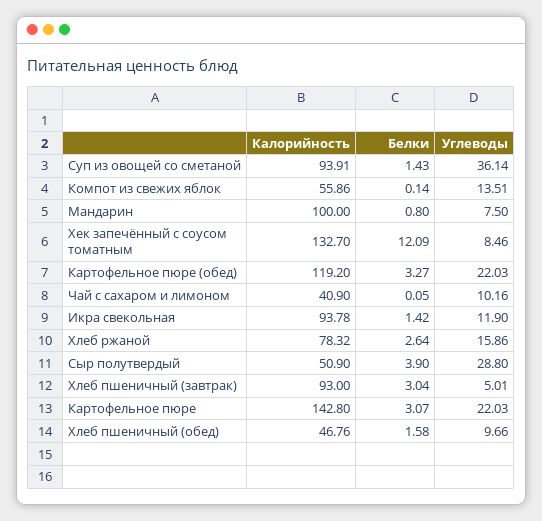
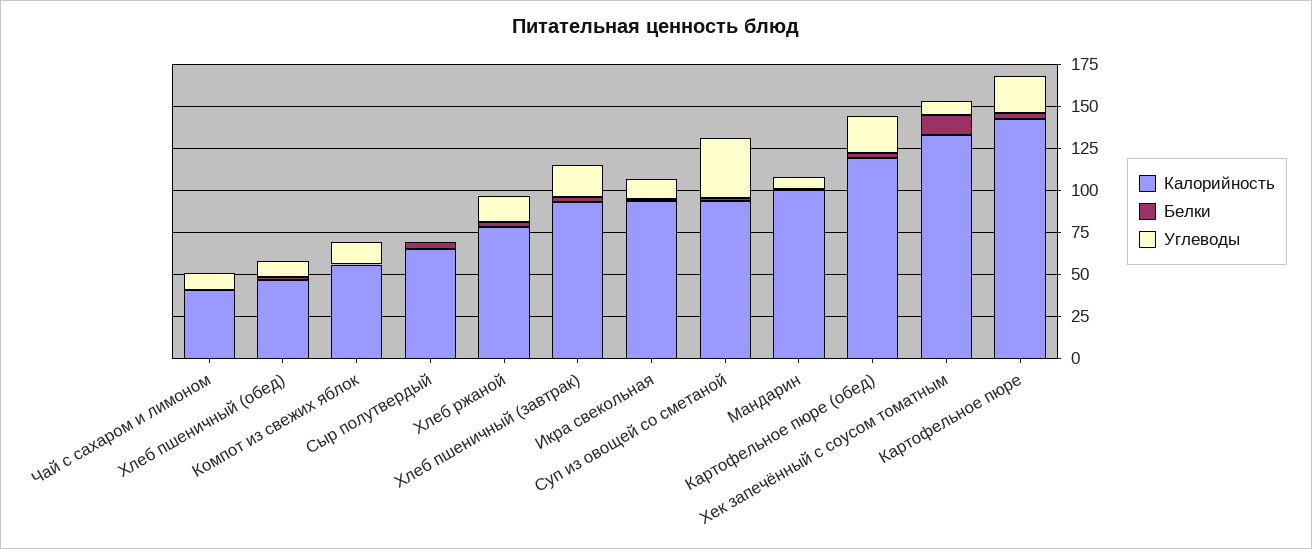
Калорийность, Сыр полутвердый: 50.9 -> 65
Углеводы, Сыр полутвердый: 28.8 -> 0
Углеводы, Хлеб пшеничный (завтрак): 5.01 -> 20

